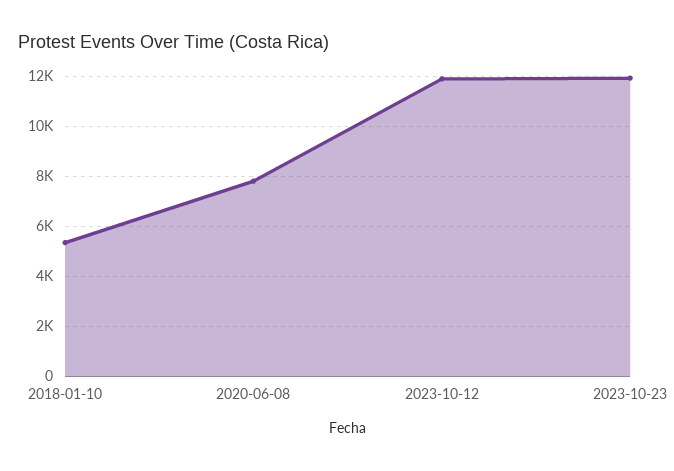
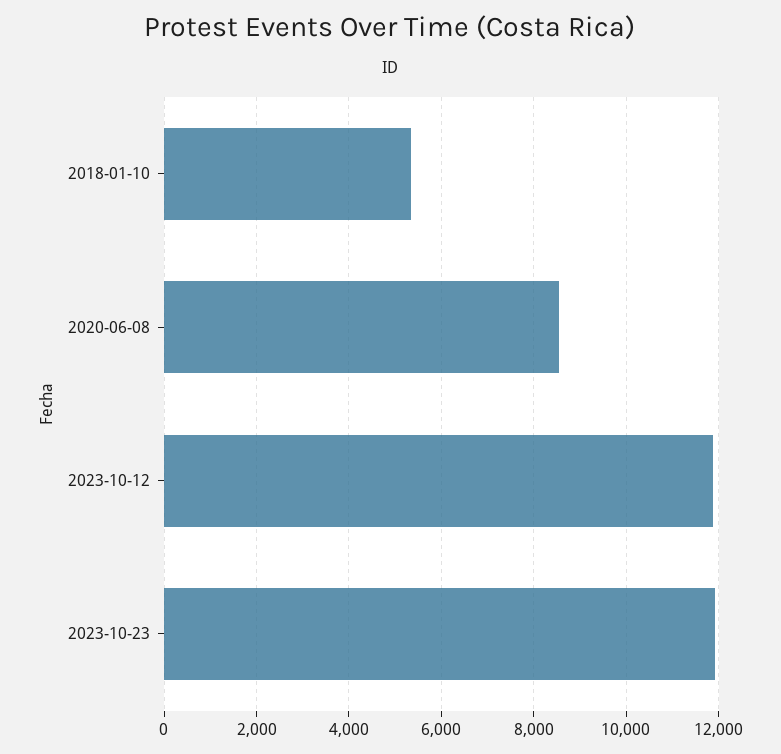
2020-06-08: 7750 -> 8600

